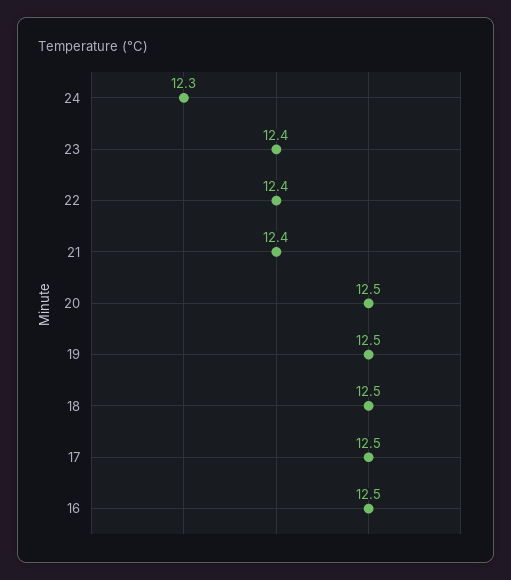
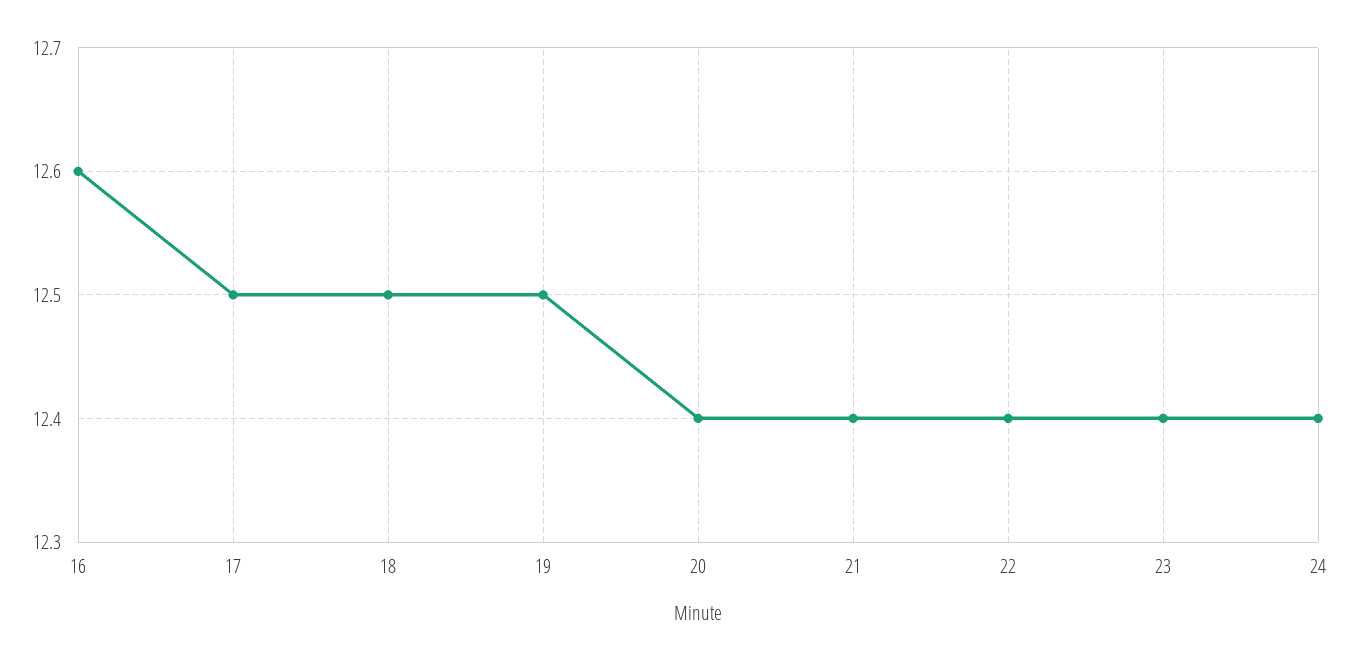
24: 12.3 -> 12.4
20: 12.5 -> 12.4
16: 12.5 -> 12.6

